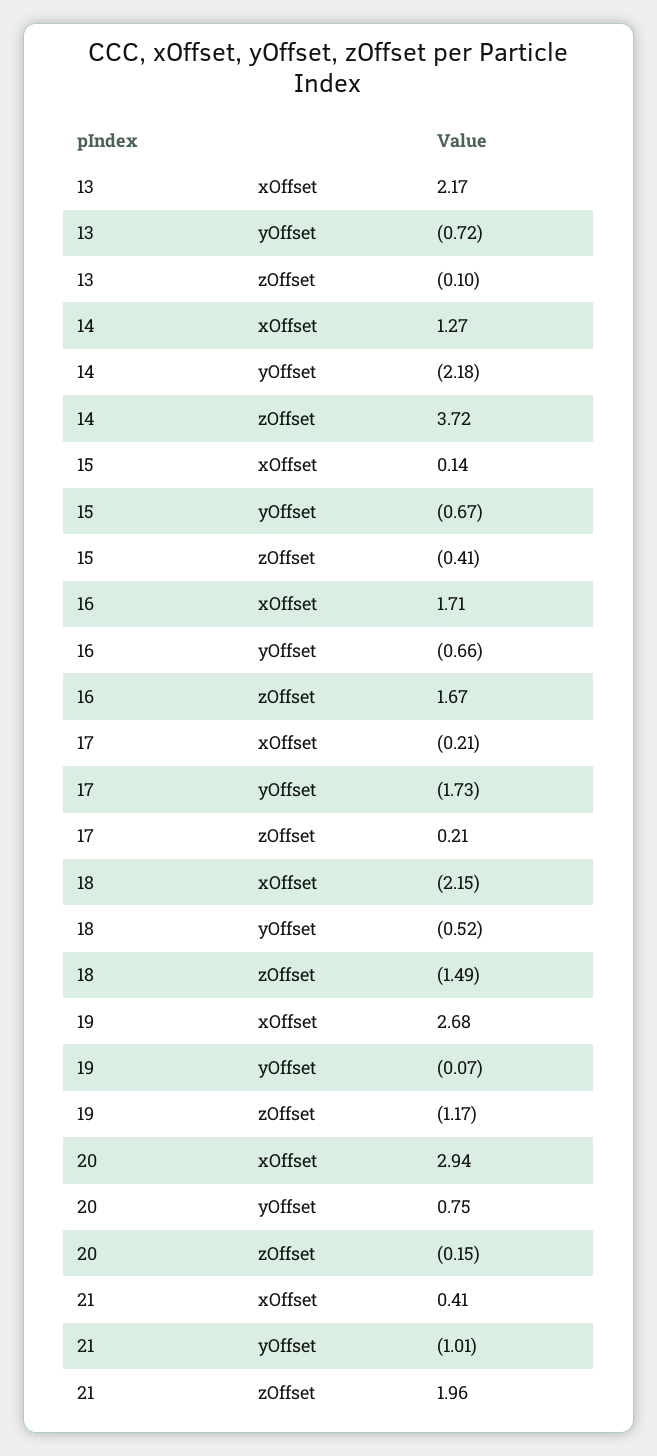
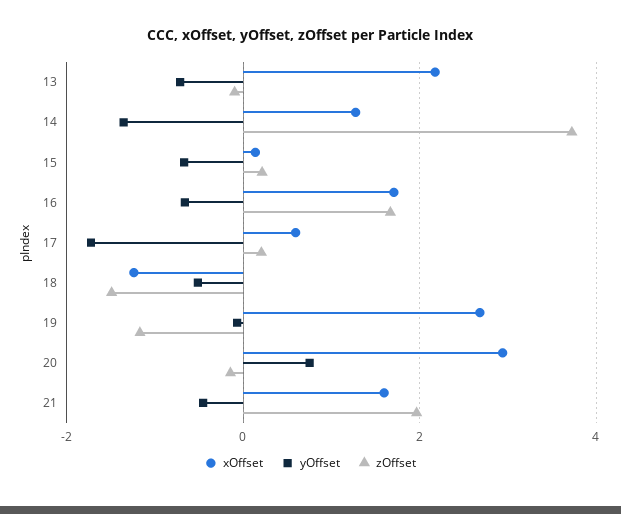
yOffset, 14: -2.18 -> -1.4
zOffset, 15: -0.41 -> 0.2
xOffset, 17: -0.21 -> 0.6
xOffset, 18: -2.15 -> -1.2
xOffset, 21: 0.41 -> 1.6
yOffset, 21: -1.01 -> -0.4

